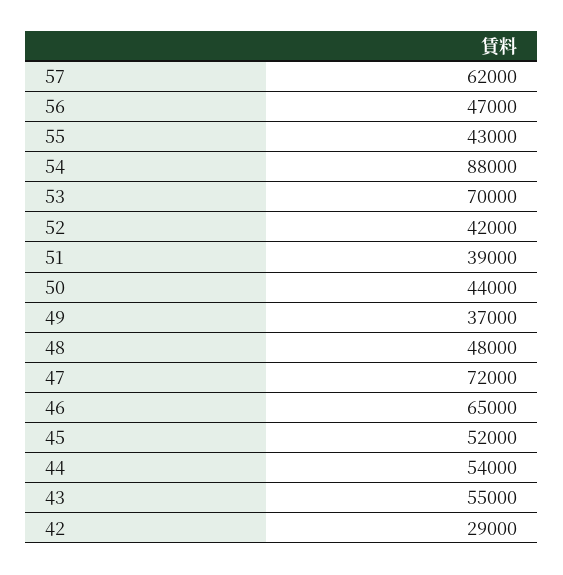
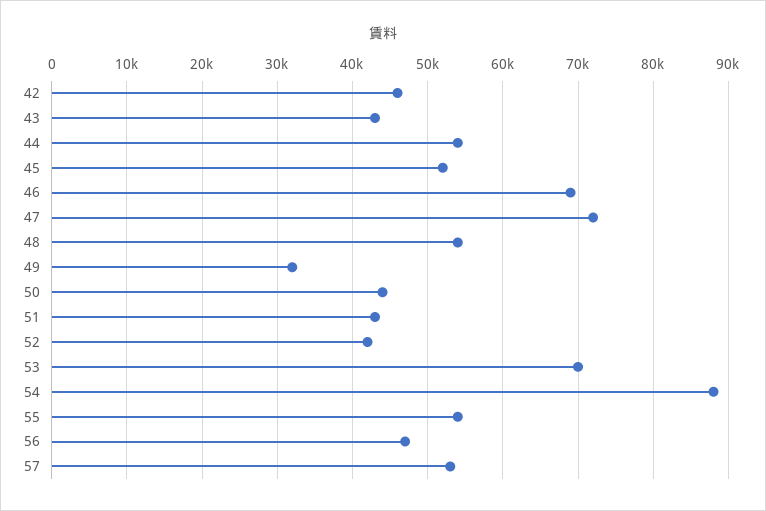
57: 62000 -> 53000
55: 43000 -> 54000
51: 39000 -> 43000
49: 37000 -> 32000
48: 48000 -> 54000
46: 65000 -> 69000
43: 55000 -> 43000
42: 29000 -> 46000

